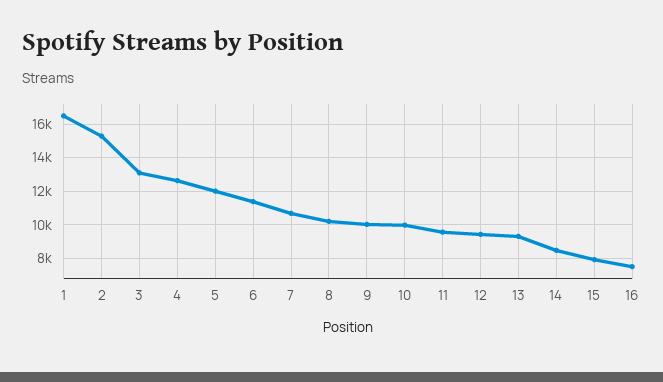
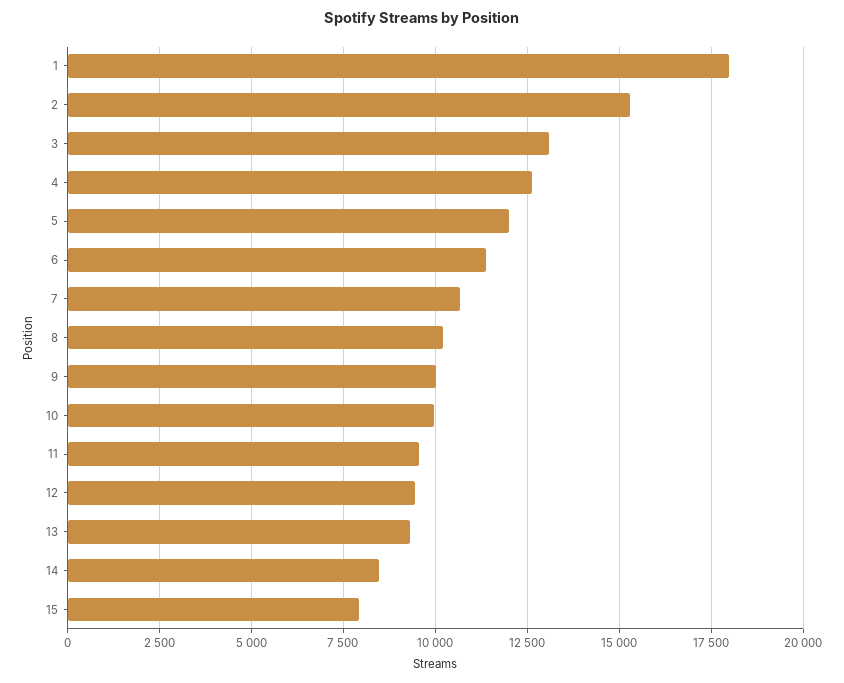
1: 16500 -> 18000
16: 7500 -> none

